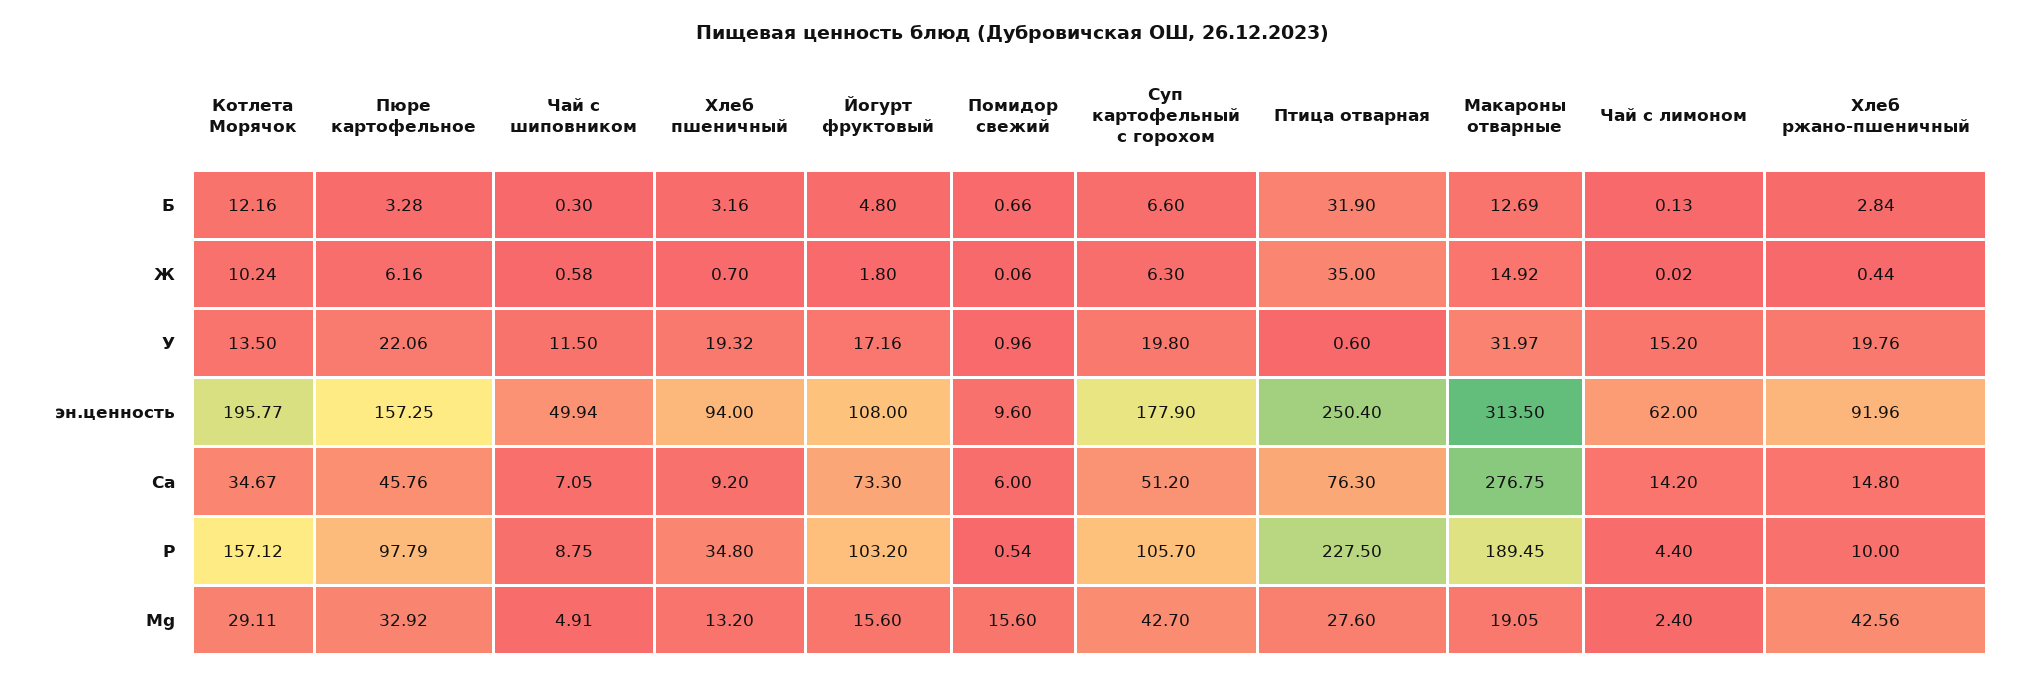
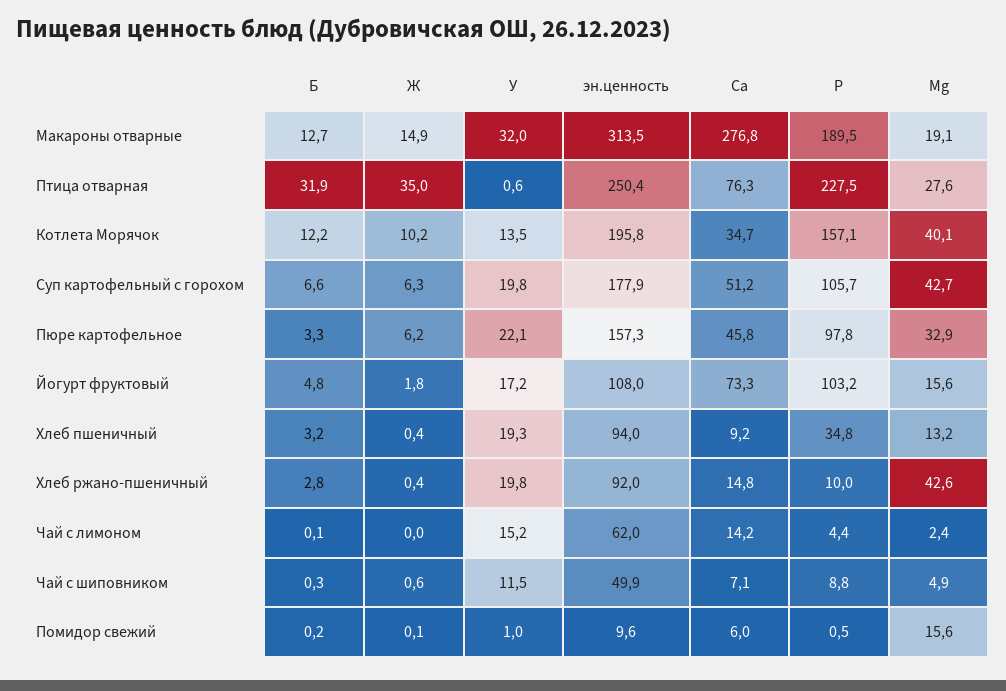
Помидор свежий, Б: 0.66 -> 0.2
Хлеб пшеничный, Ж: 0.7 -> 0.4
Котлета Морячок, Mg: 29.11 -> 40.1

